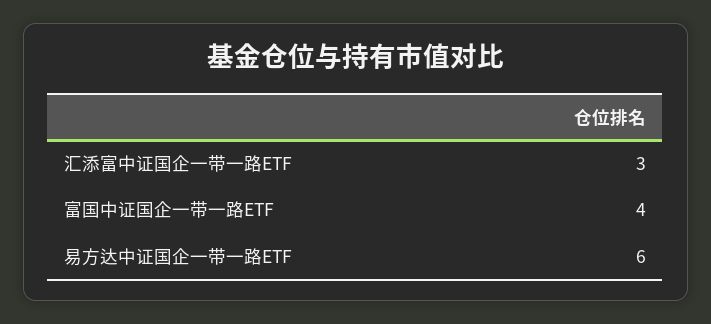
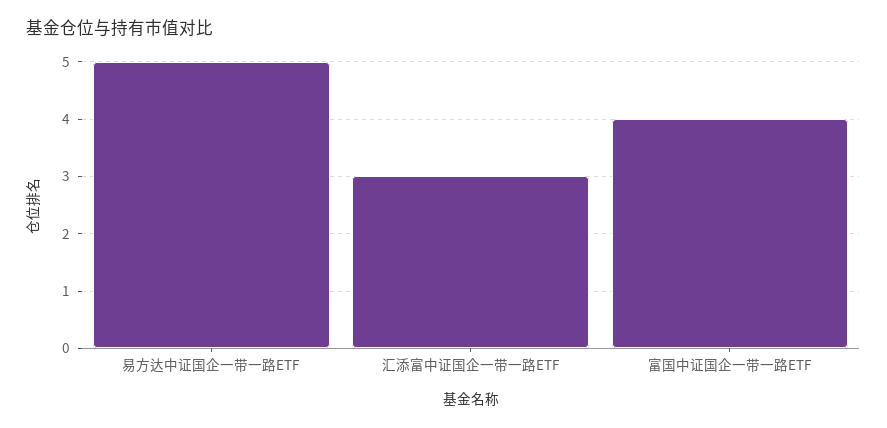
易方达中证国企一带一路ETF: 6 -> 5

